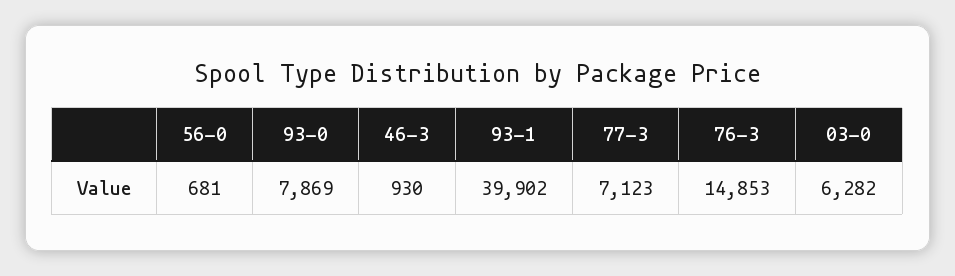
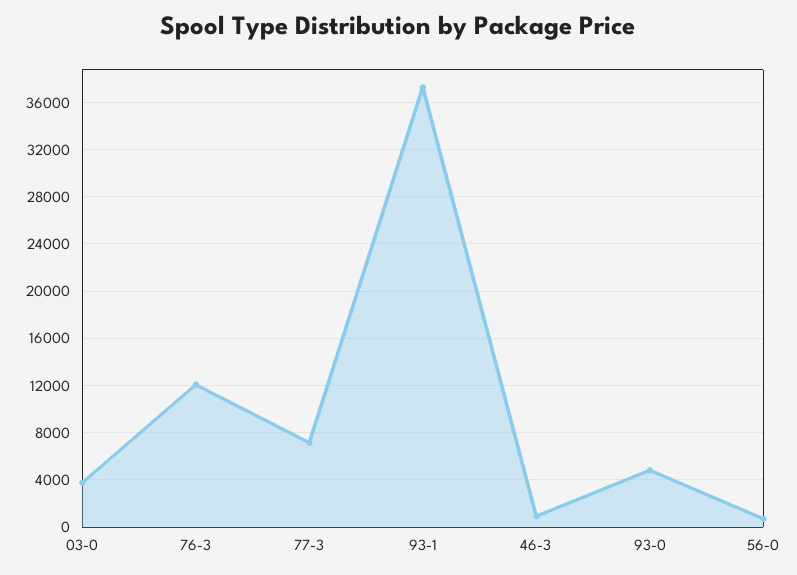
93-0: 7869 -> 5000
93-1: 39902 -> 37000
76-3: 14853 -> 12000
03-0: 6282 -> 4000

